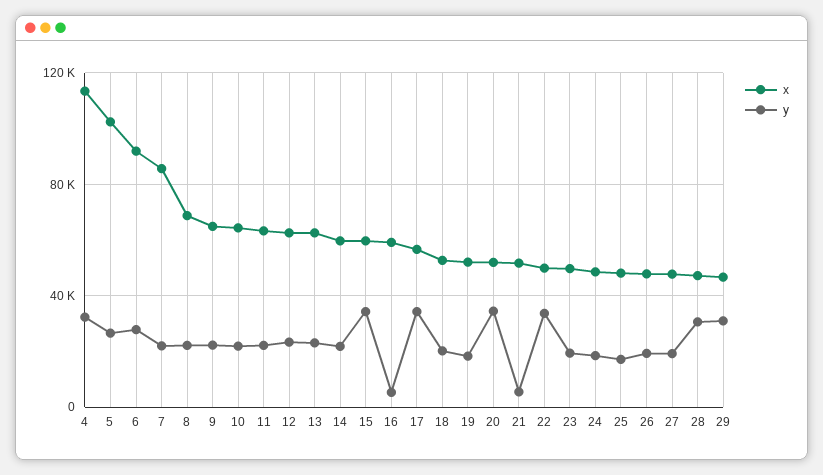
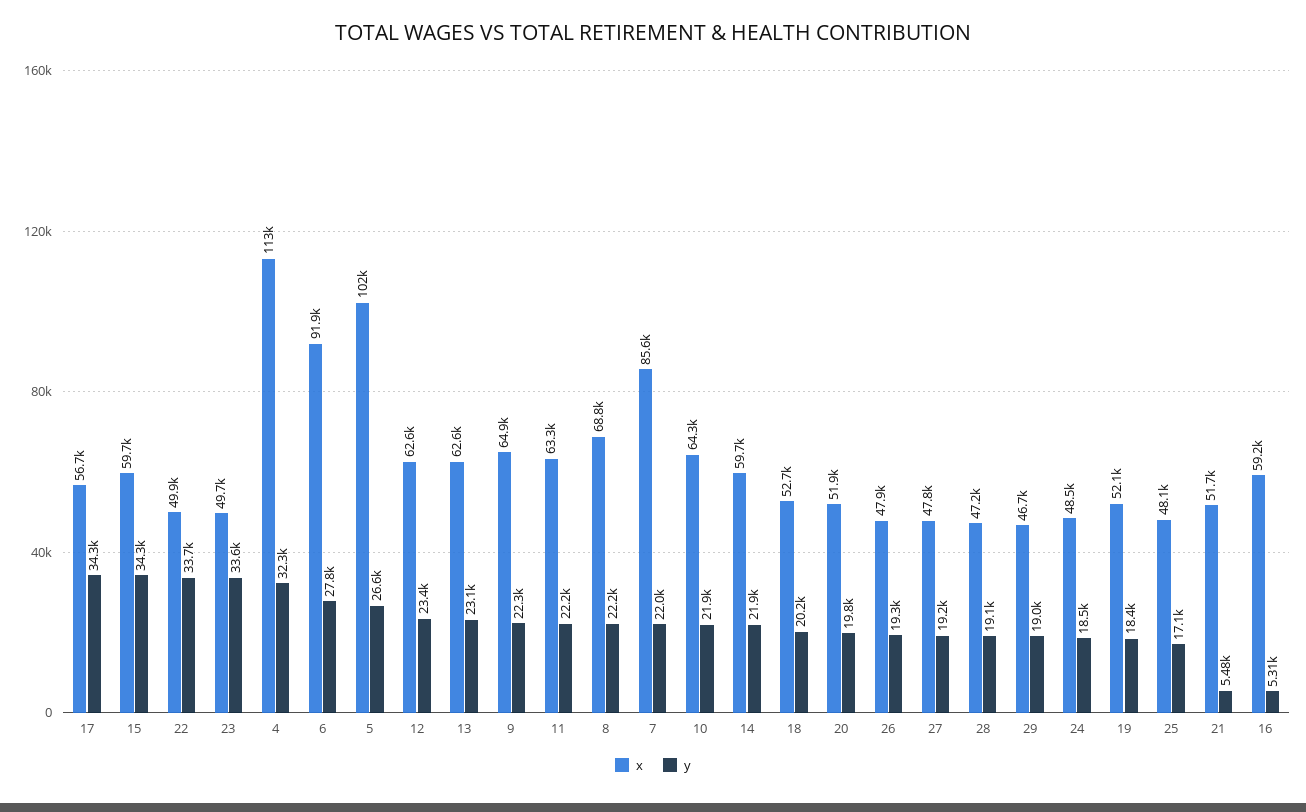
y, 20: 35000 -> 19800
y, 23: 20000 -> 33600
y, 28: 30000 -> 19100
y, 29: 30000 -> 19000

